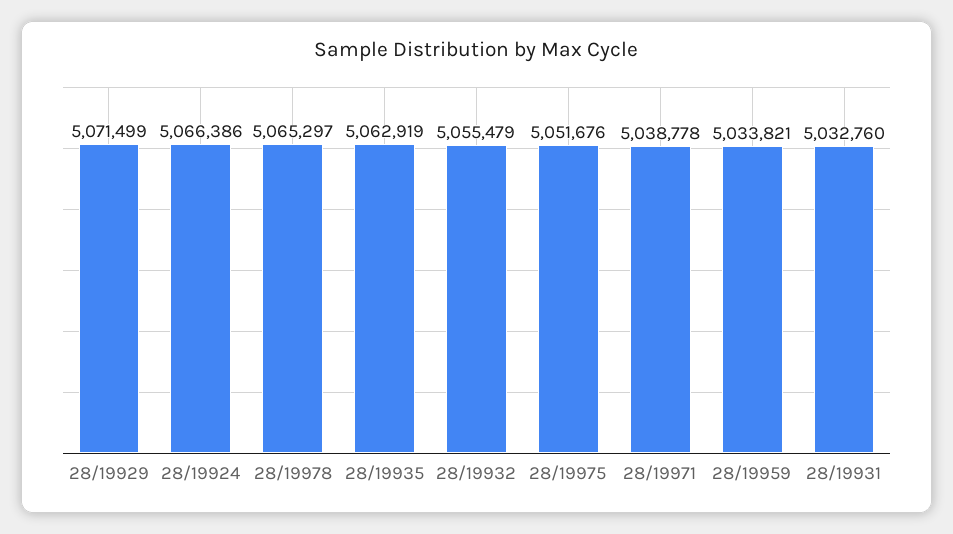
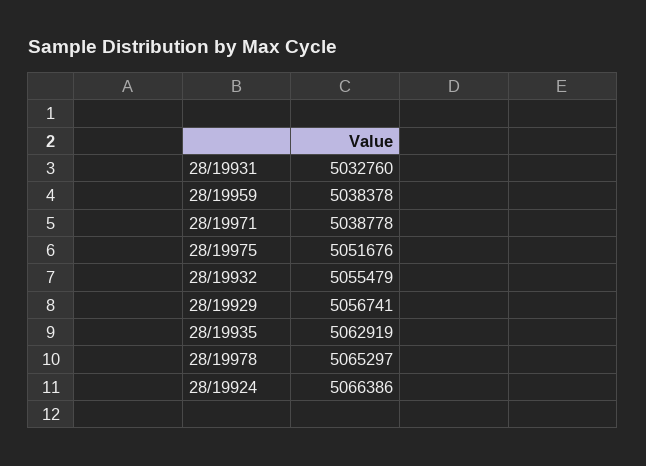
28/19929: 5071499 -> 5056741
28/19959: 5033821 -> 5038378

